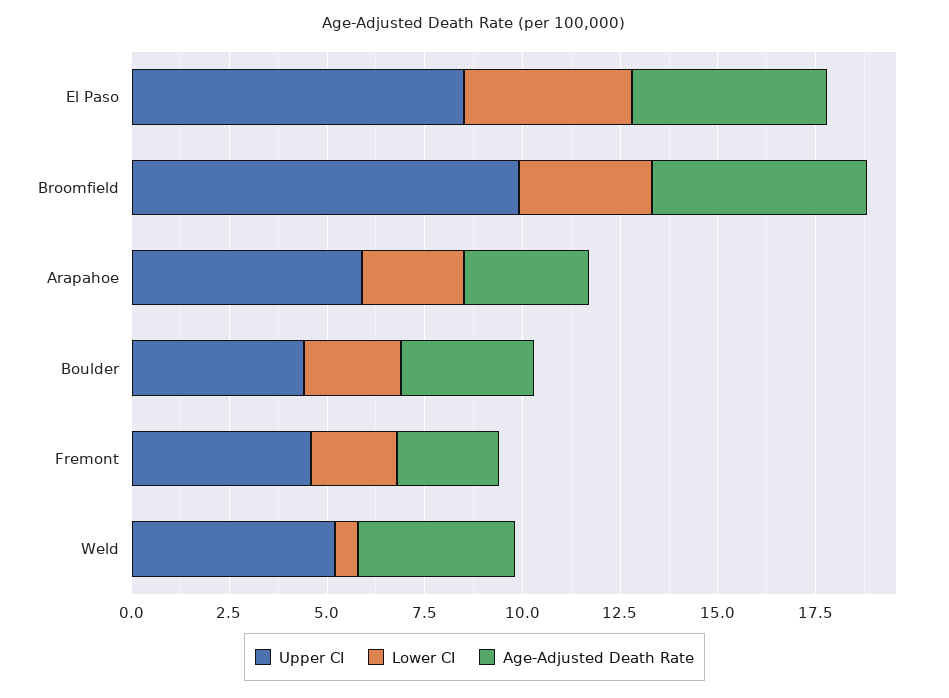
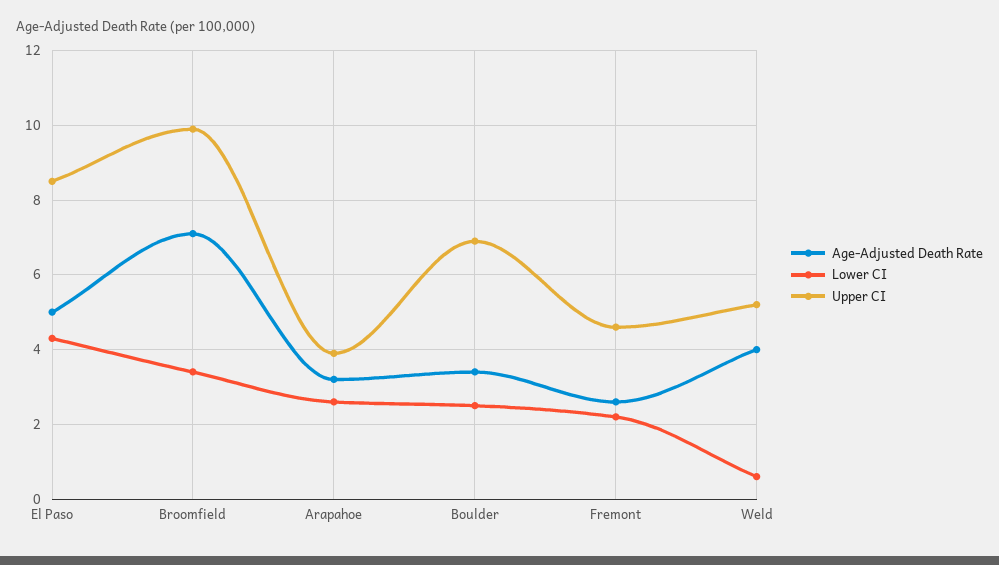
Age-Adjusted Death Rate, Broomfield: 5.5 -> 7
Upper CI, Arapahoe: 6 -> 4
Upper CI, Boulder: 4.5 -> 7

